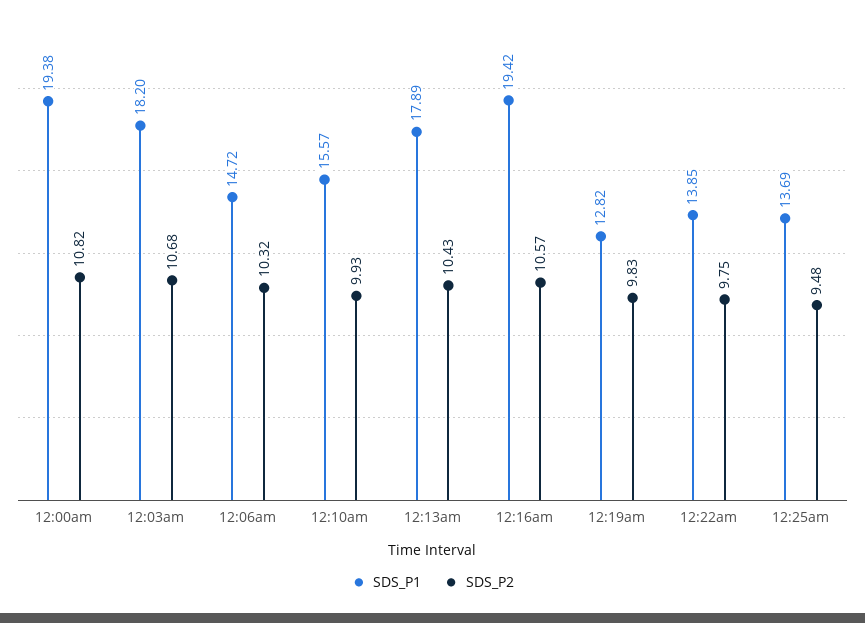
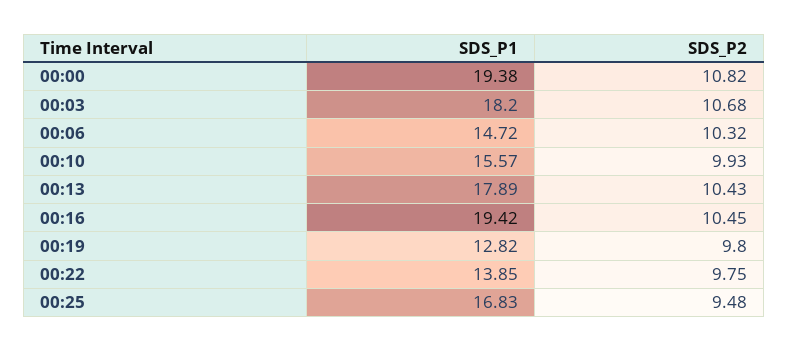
SDS_P2, 12:16am: 10.57 -> 10.45
SDS_P2, 12:19am: 9.83 -> 9.8
SDS_P1, 12:25am: 13.69 -> 16.83

